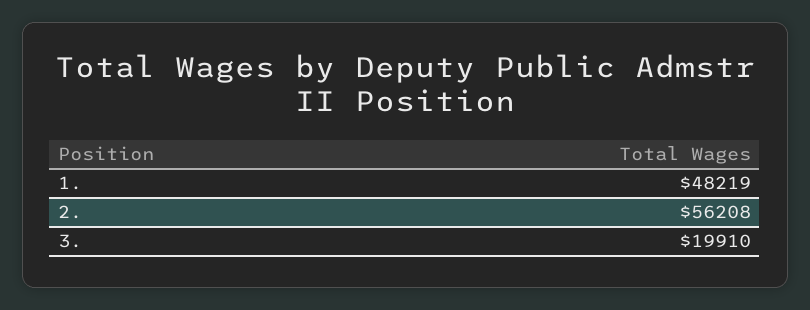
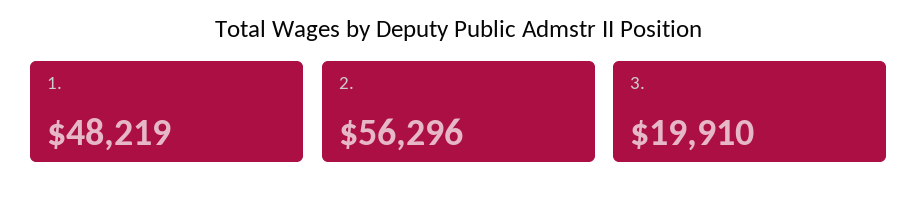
2.: 56208 -> 56296

